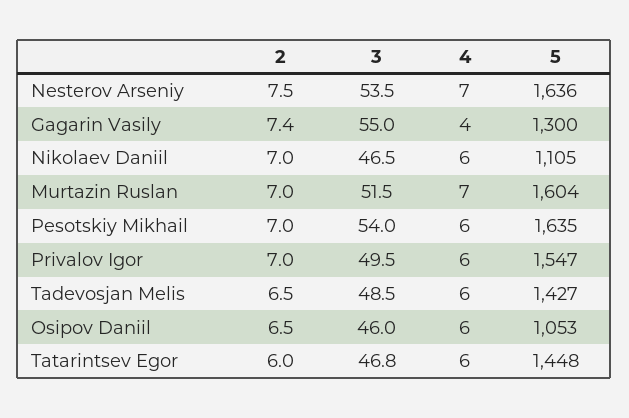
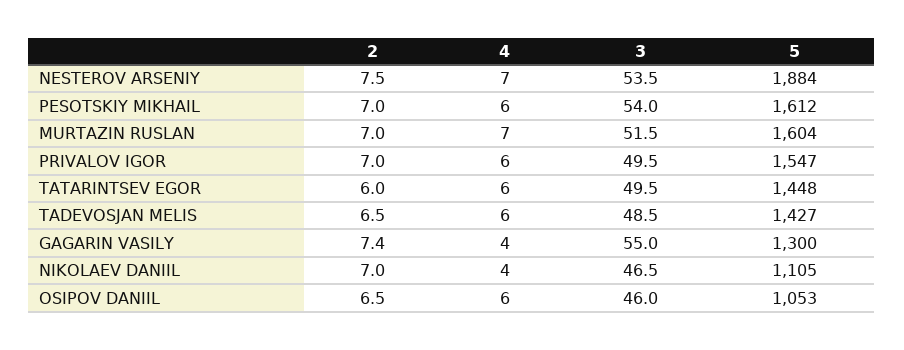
5, Nesterov Arseniy: 1636 -> 1884
4, Nikolaev Daniil: 6 -> 4
5, Pesotskiy Mikhail: 1635 -> 1612
3, Tatarintsev Egor: 46.8 -> 49.5

